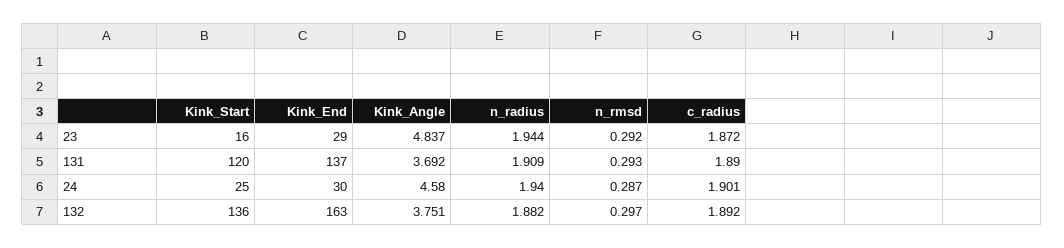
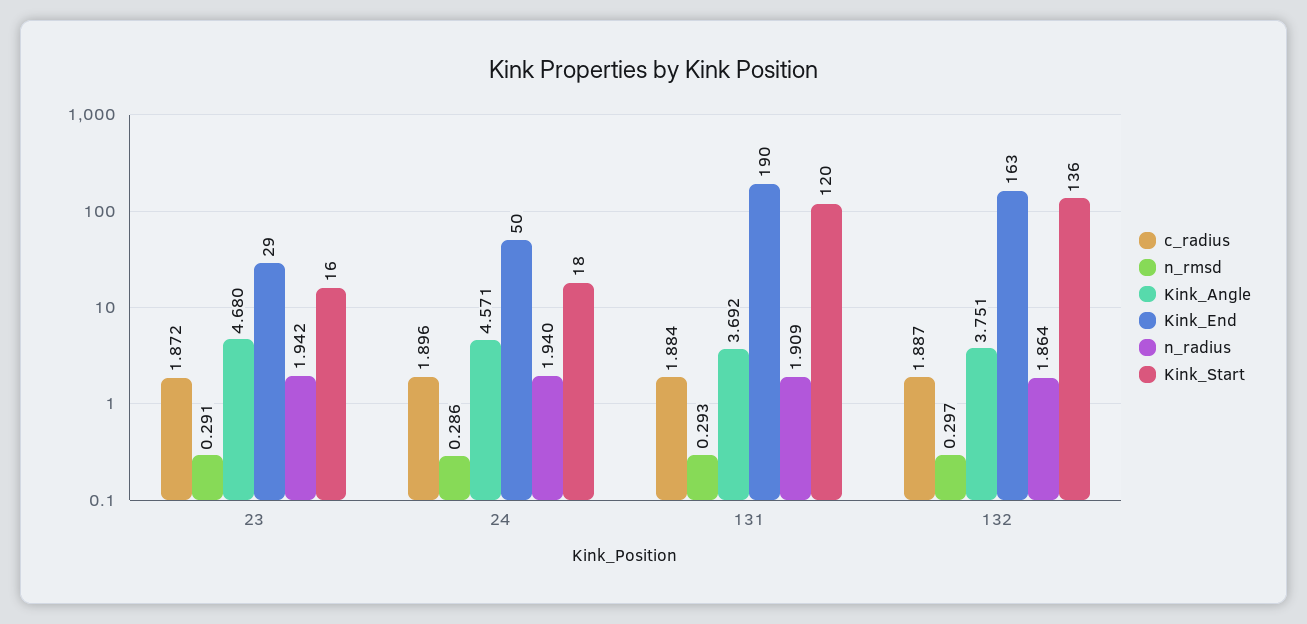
Kink_Angle, 23: 4.837 -> 4.68
n_radius, 23: 1.944 -> 1.942
n_rmsd, 23: 0.292 -> 0.291
Kink_End, 131: 137 -> 190
c_radius, 131: 1.89 -> 1.884
Kink_Start, 24: 25 -> 18
Kink_End, 24: 30 -> 50
Kink_Angle, 24: 4.58 -> 4.571
n_rmsd, 24: 0.287 -> 0.286
c_radius, 24: 1.901 -> 1.896
n_radius, 132: 1.882 -> 1.864
c_radius, 132: 1.892 -> 1.887

